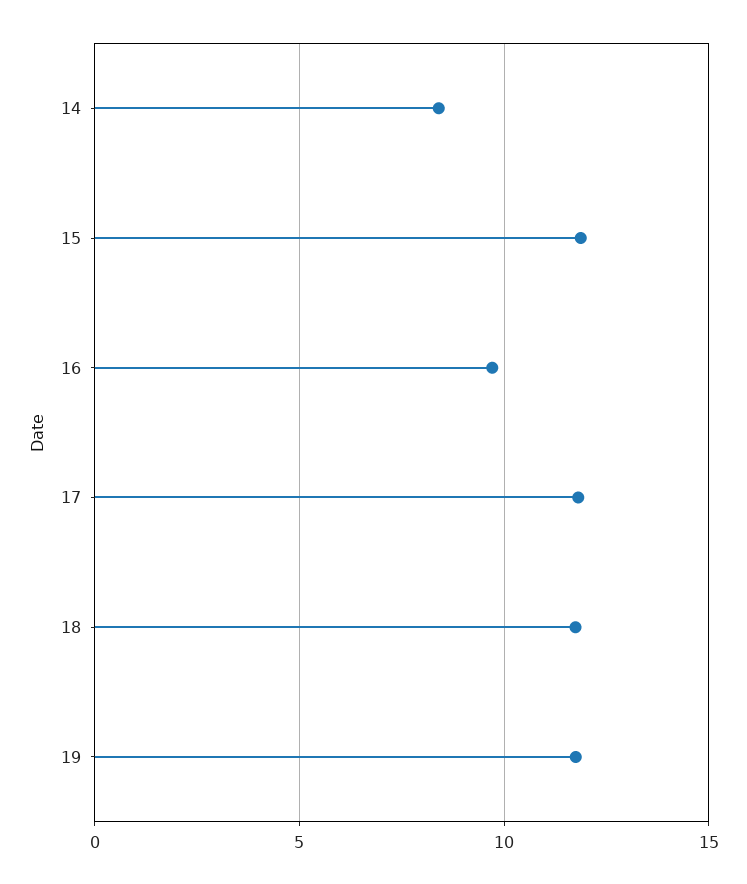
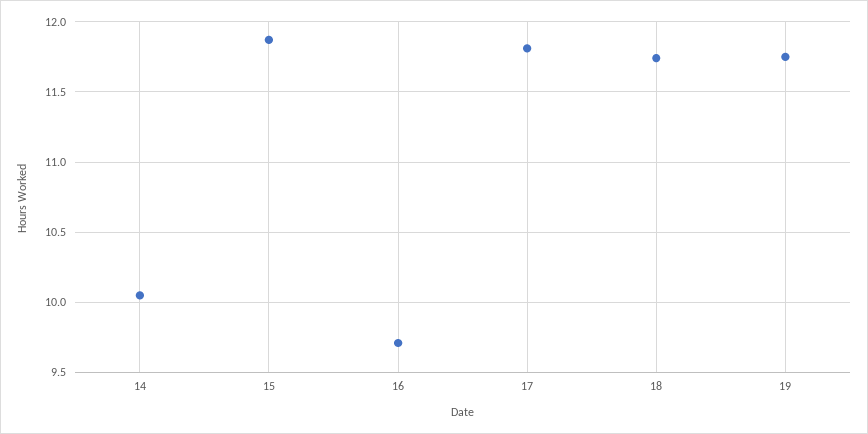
14: 8.5 -> 10.05

